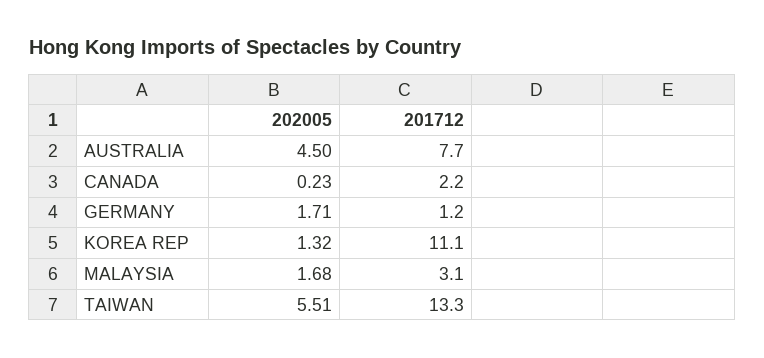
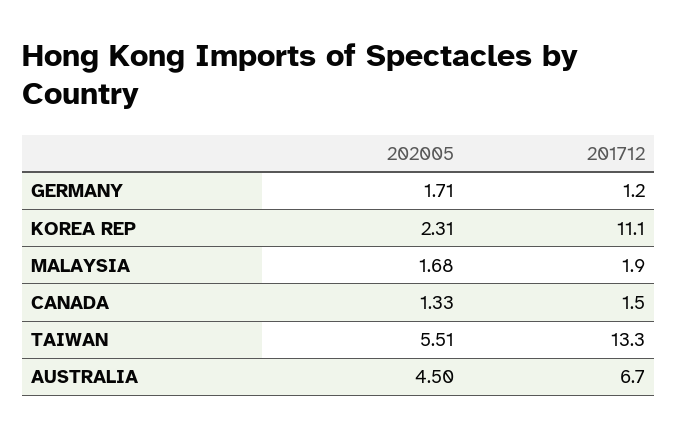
201712, AUSTRALIA: 7.7 -> 6.7
202005, CANADA: 0.23 -> 1.33
201712, CANADA: 2.2 -> 1.5
202005, KOREA REP: 1.32 -> 2.31
201712, MALAYSIA: 3.1 -> 1.9

